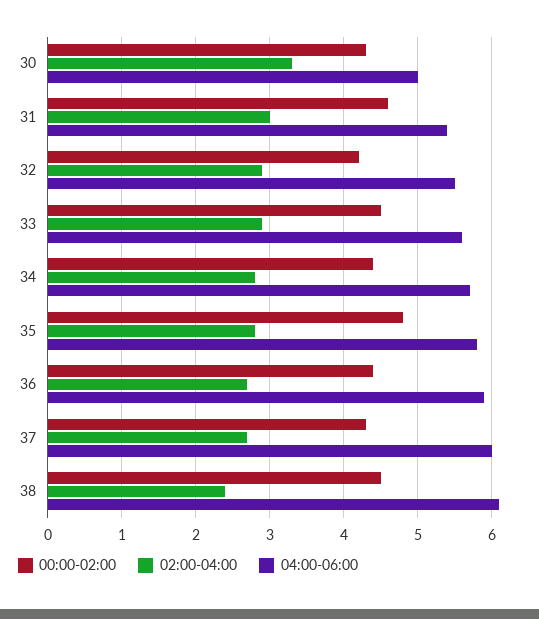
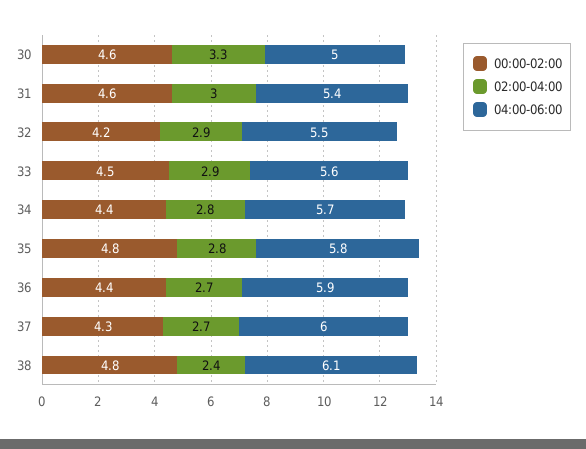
00:00-02:00, 30: 4.3 -> 4.6
00:00-02:00, 38: 4.5 -> 4.8

